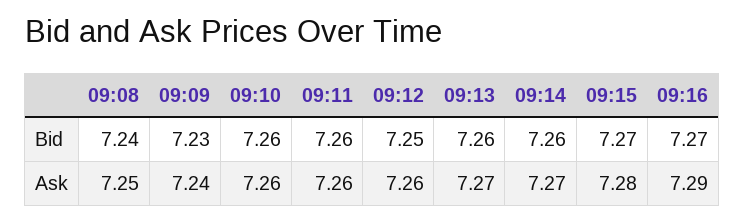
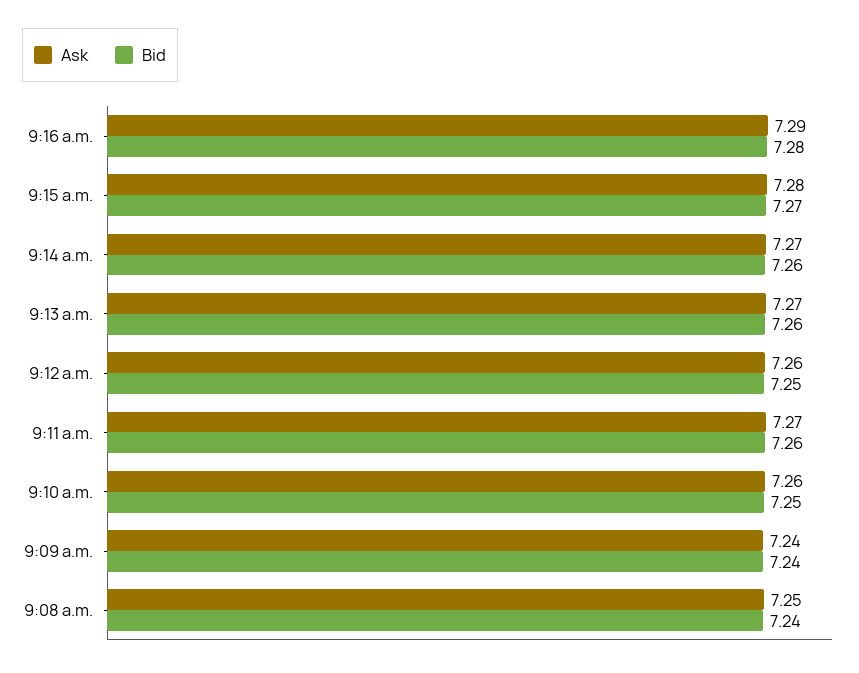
Bid, 09:09: 7.23 -> 7.24
Bid, 09:10: 7.26 -> 7.25
Bid, 09:16: 7.27 -> 7.28
Ask, 09:11: 7.26 -> 7.27

